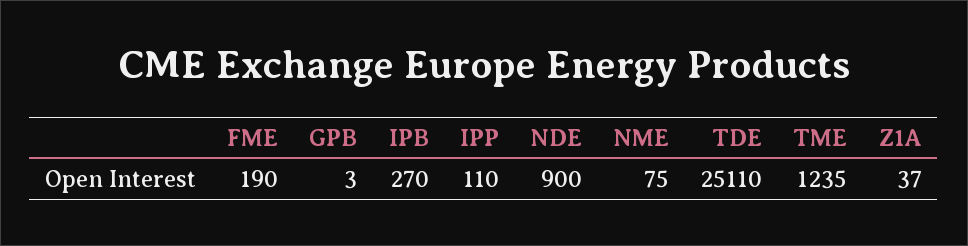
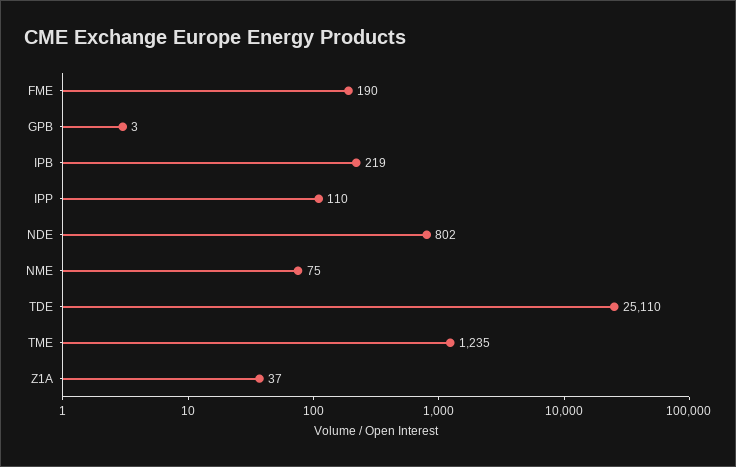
IPB: 270 -> 219
NDE: 900 -> 802

